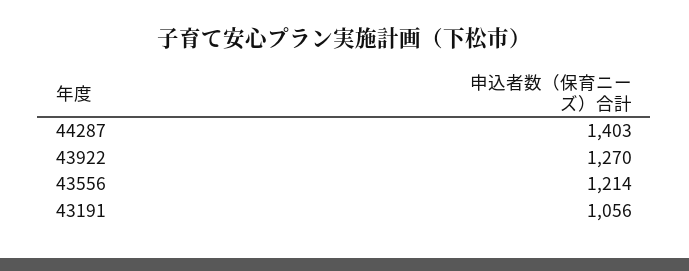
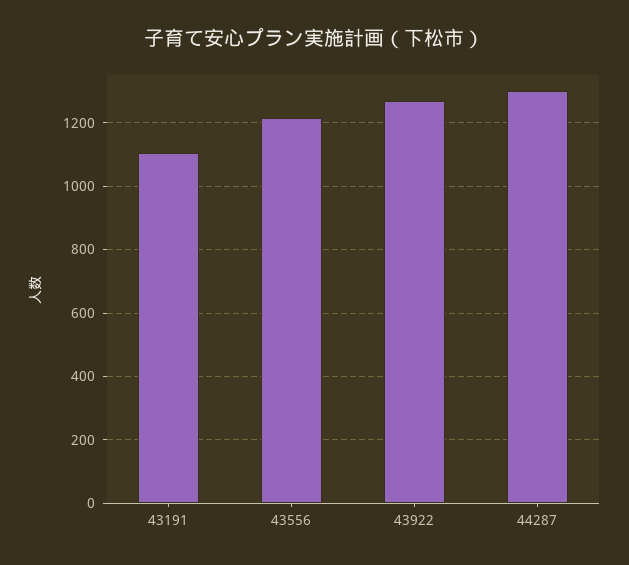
44287: 1403 -> 1300
43191: 1056 -> 1100

